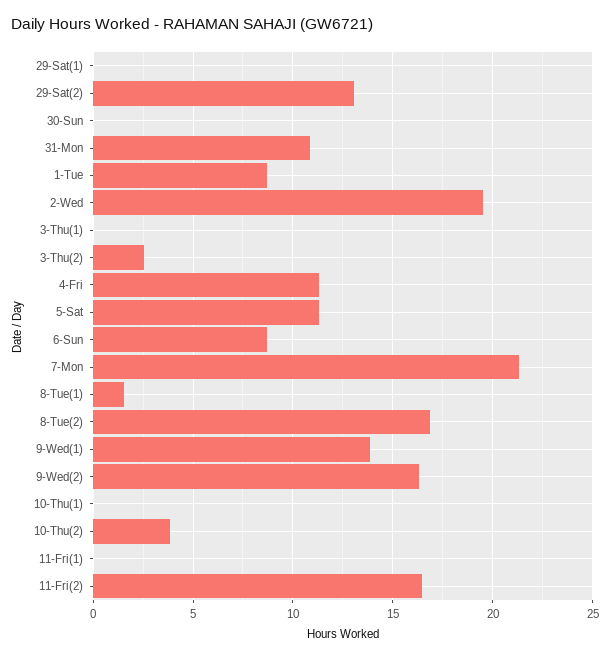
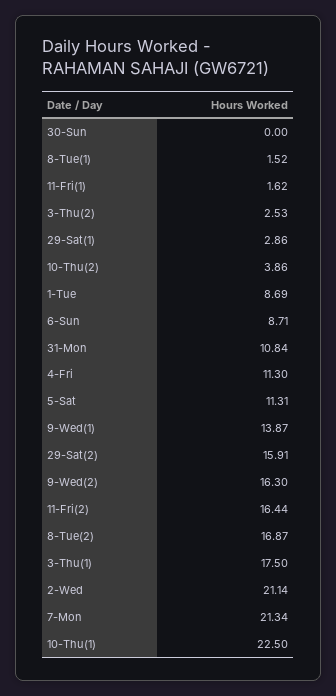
29-Sat(1): 0 -> 2.86
29-Sat(2): 13 -> 15.91
2-Wed: 19.5 -> 21.14
3-Thu(1): 0 -> 17.5
10-Thu(1): 0 -> 22.5
11-Fri(1): 0 -> 1.62

